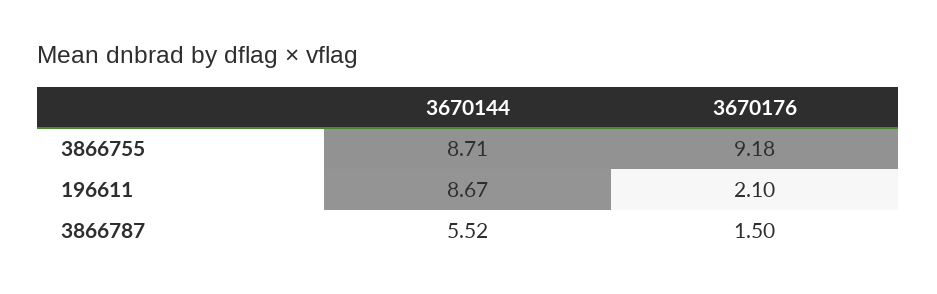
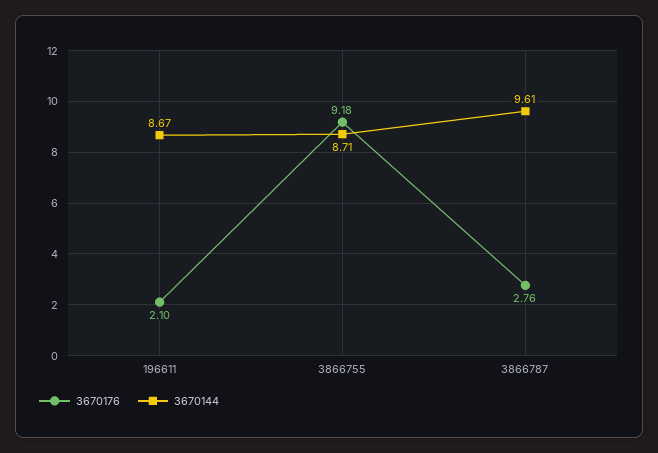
3670144, 3866787: 5.52 -> 9.61
3670176, 3866787: 1.5 -> 2.76

